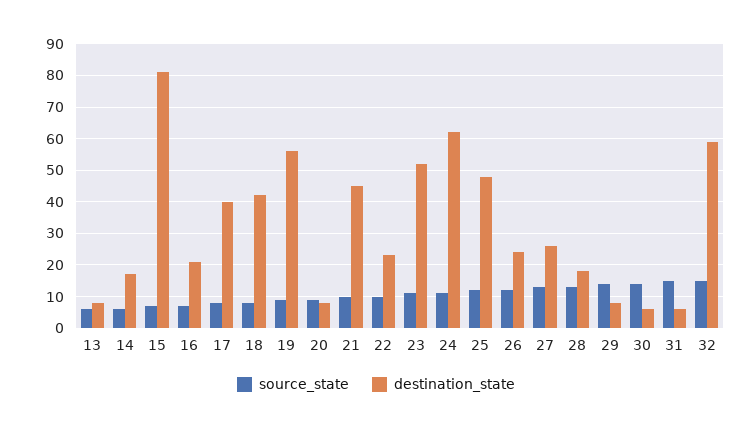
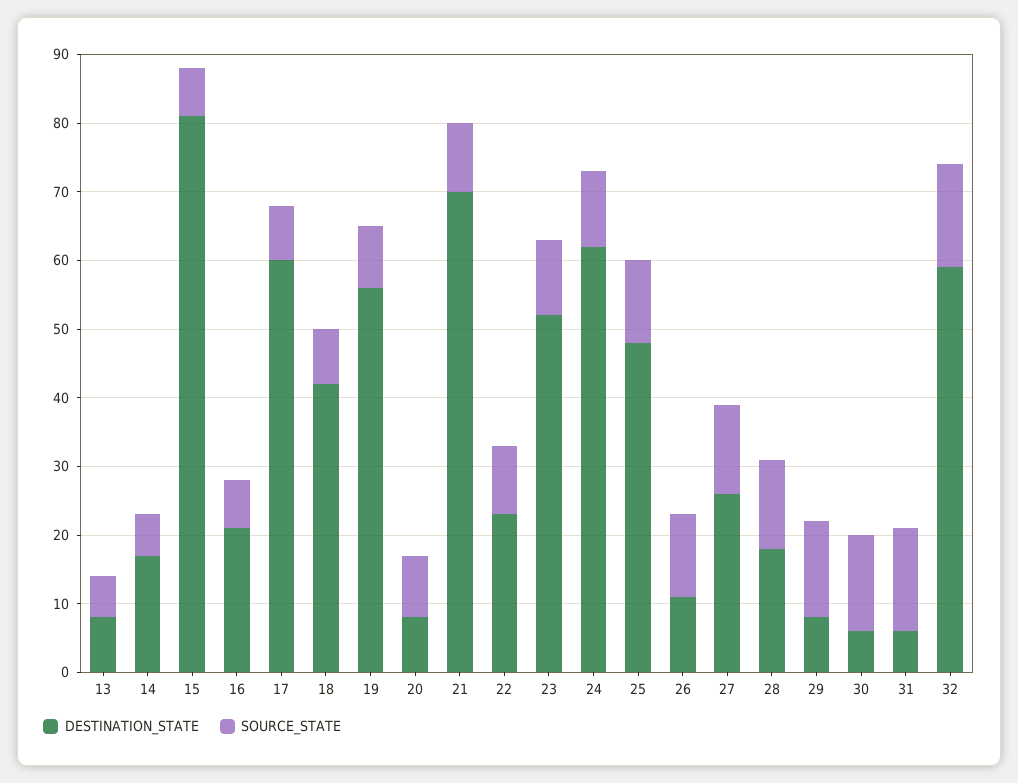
destination_state, 17: 40 -> 60
destination_state, 21: 45 -> 70
destination_state, 26: 25 -> 10

